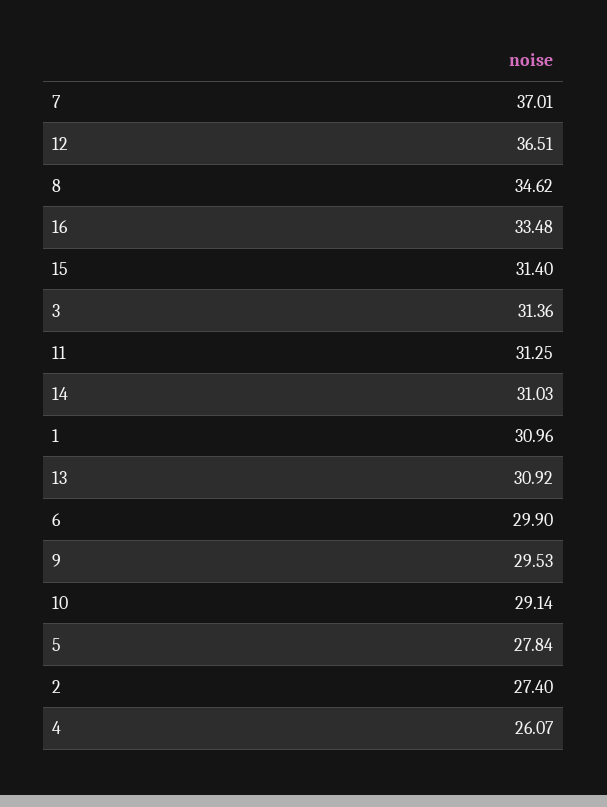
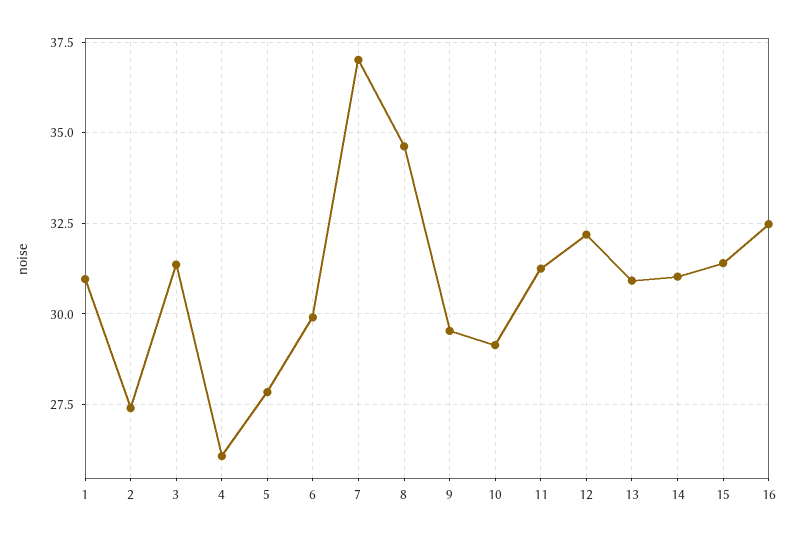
12: 36.51 -> 32.25
16: 33.48 -> 32.5

